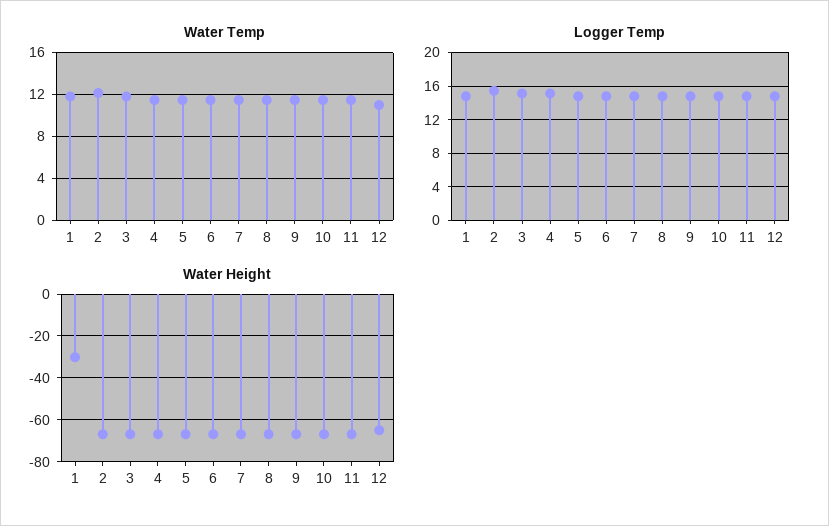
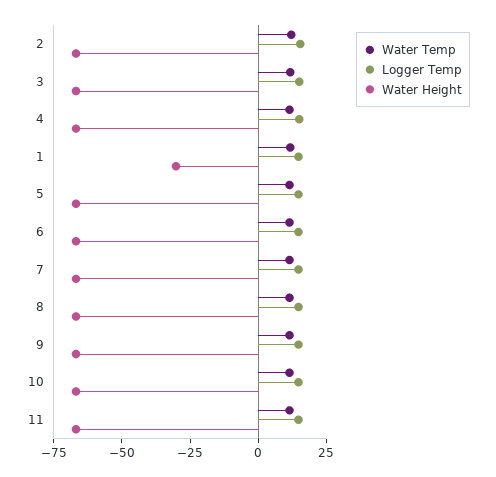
Water Temp, 12: 11 -> none
Logger Temp, 12: 15 -> none
Water Height, 12: -65 -> none

